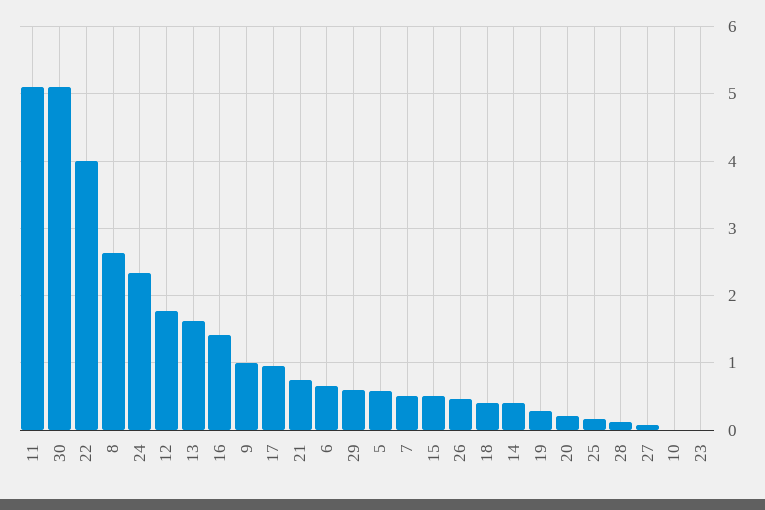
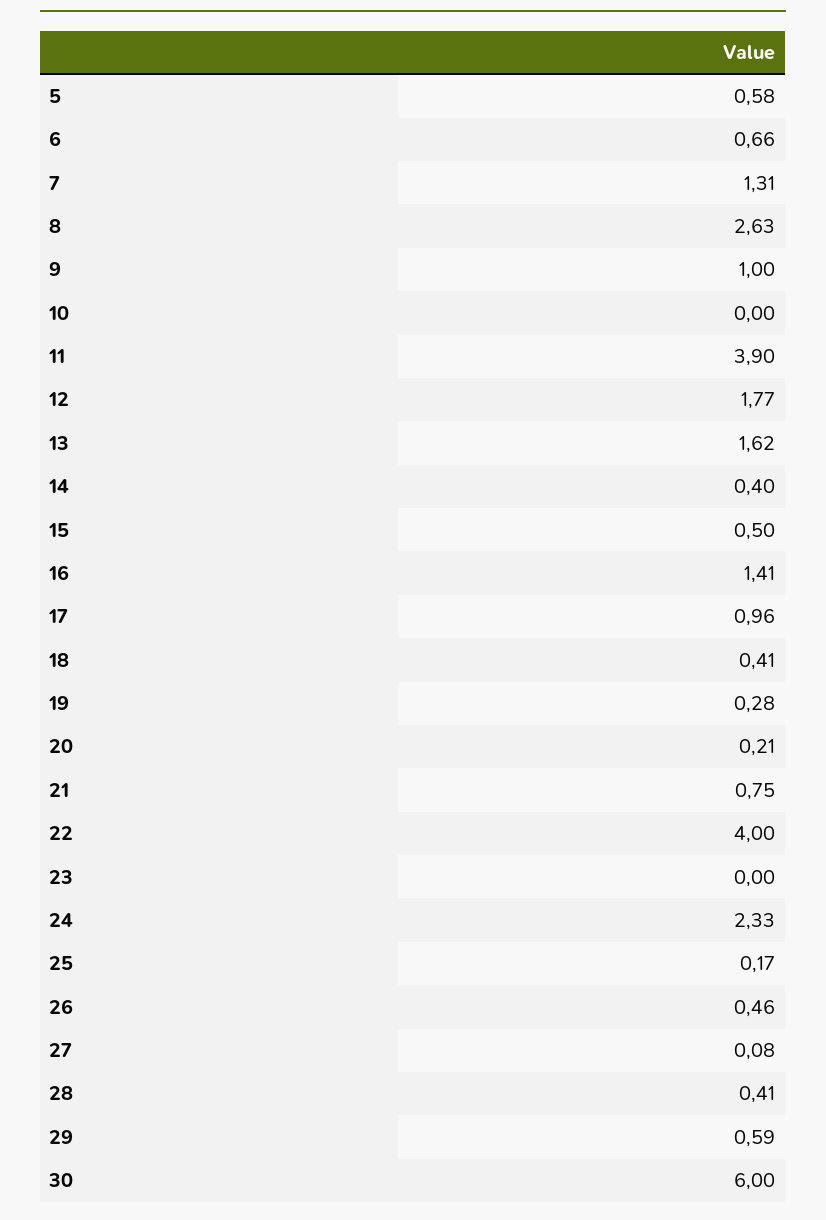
11: 5.1 -> 3.9
30: 5.1 -> 6
7: 0.5 -> 1.31
28: 0.1 -> 0.41

